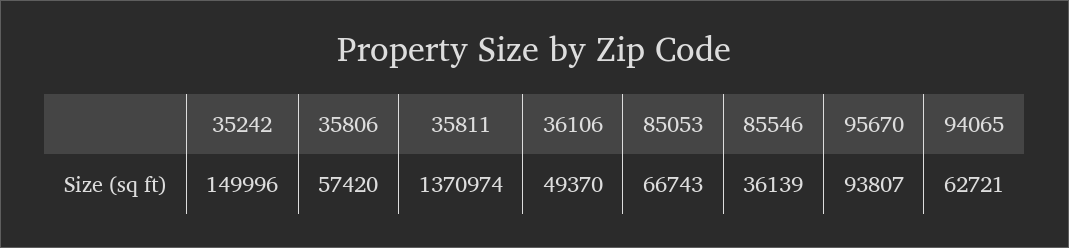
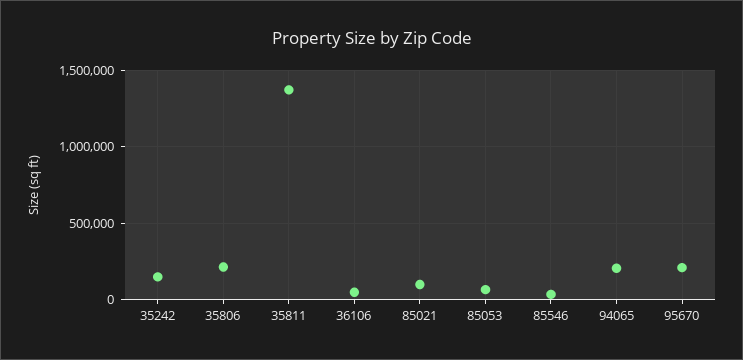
35806: 57420 -> 200000
95670: 93807 -> 200000
94065: 62721 -> 200000
85021: none -> 100000

